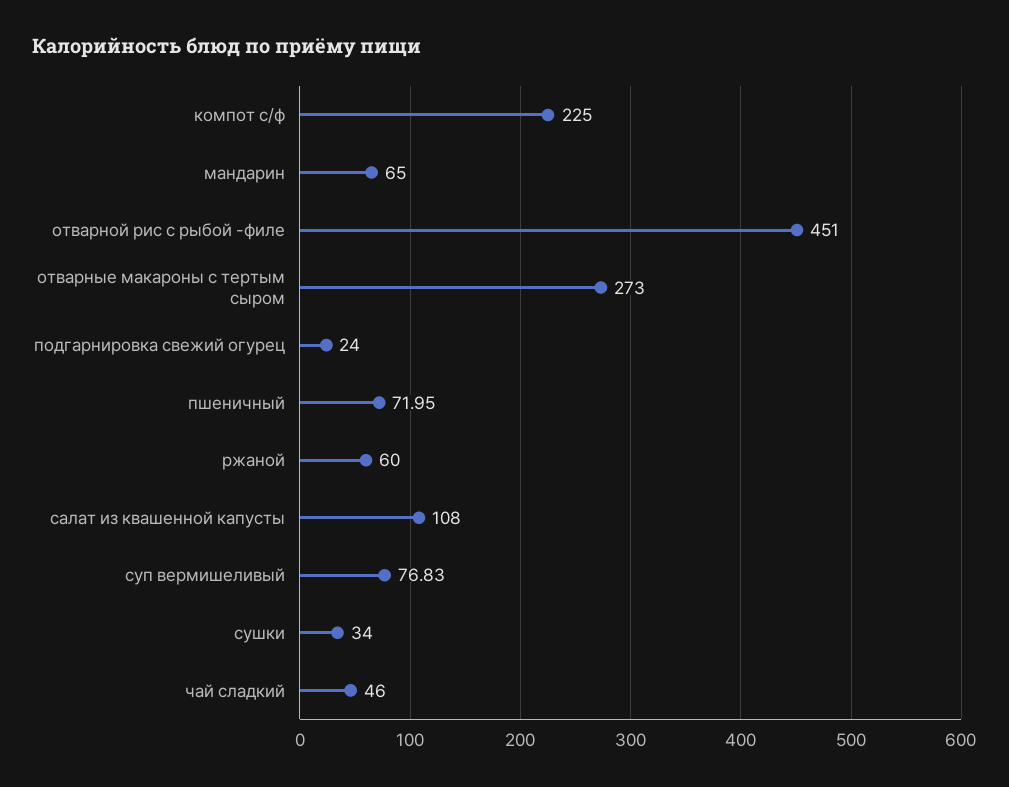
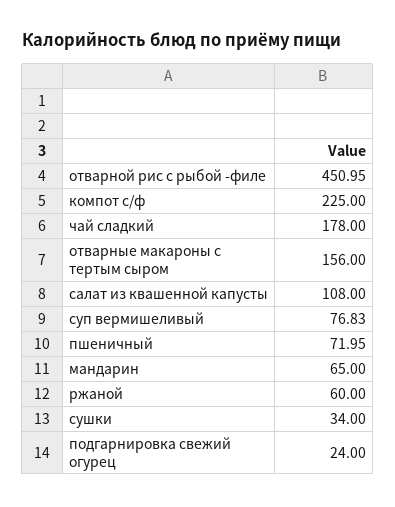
отварной рис с рыбой -филе: 451 -> 450.95
отварные макароны с тертым сыром: 273 -> 156
чай сладкий: 46 -> 178

